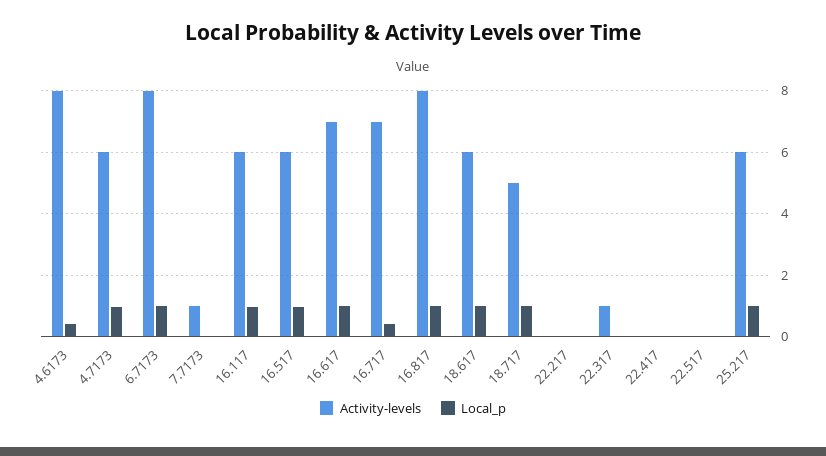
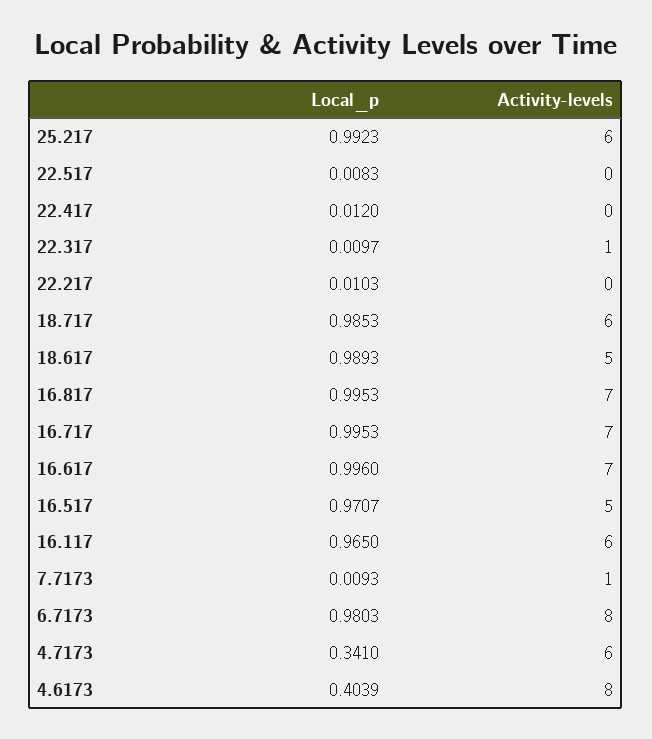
Local_p, 4.7173: 1 -> 0.341
Activity-levels, 16.517: 6 -> 5
Local_p, 16.717: 0.4 -> 0.9953
Activity-levels, 16.817: 8 -> 7
Activity-levels, 18.617: 6 -> 5
Activity-levels, 18.717: 5 -> 6

